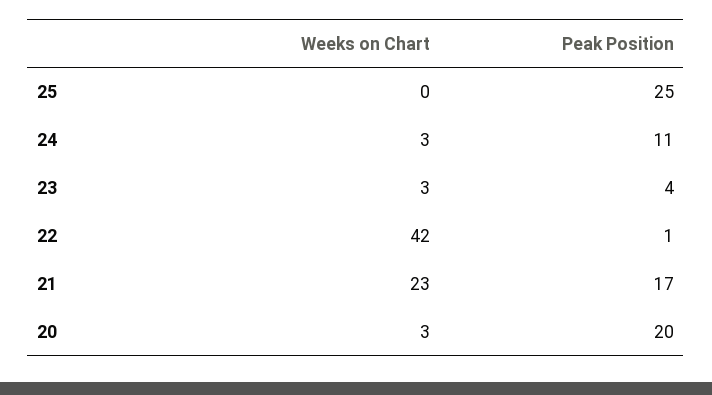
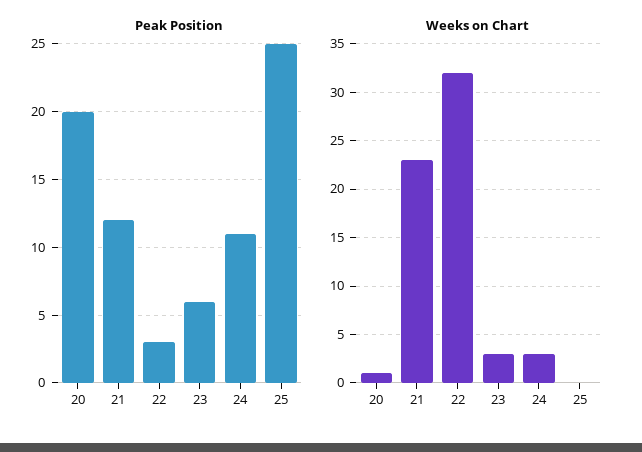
Peak Position, 23: 4 -> 6
Weeks on Chart, 22: 42 -> 32
Peak Position, 22: 1 -> 3
Peak Position, 21: 17 -> 12
Weeks on Chart, 20: 3 -> 1

